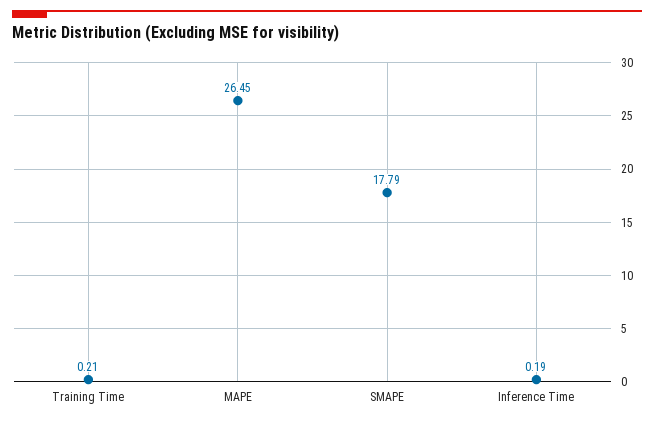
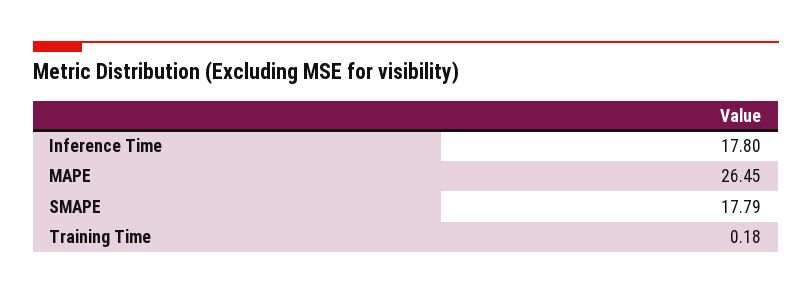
Training Time: 0.21 -> 0.18
Inference Time: 0.19 -> 17.8

